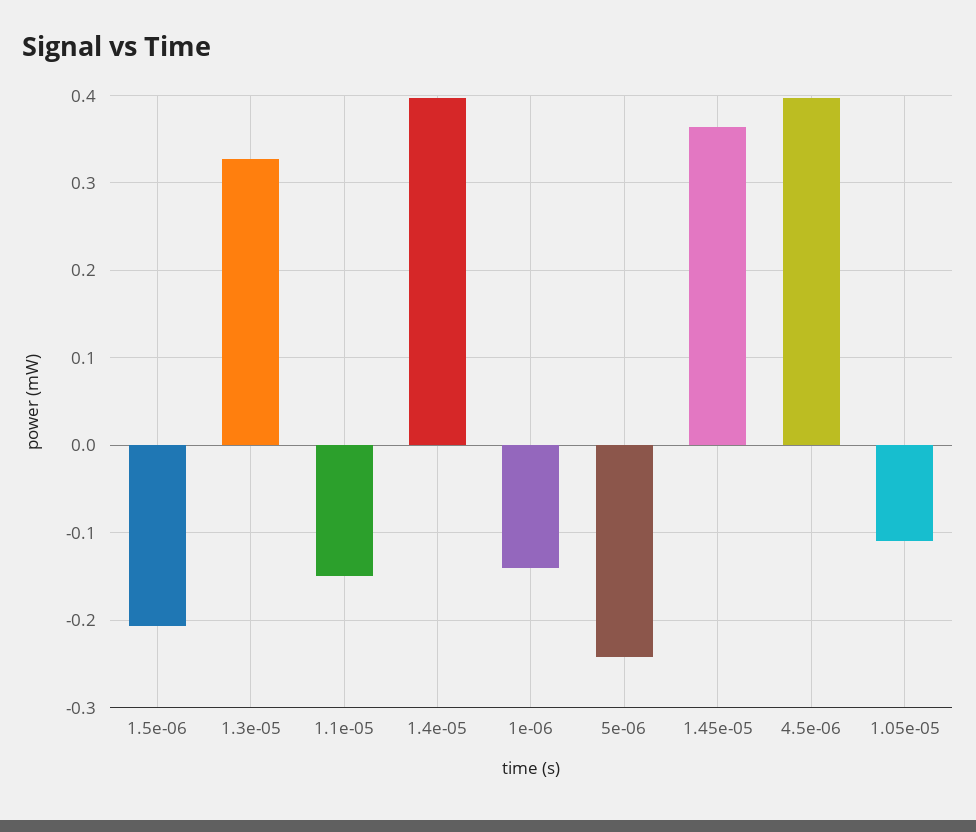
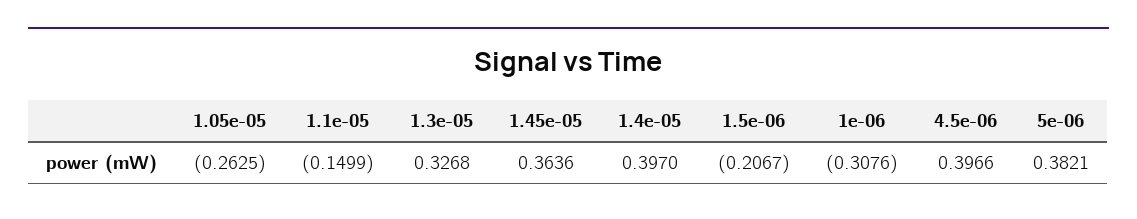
1e-06: -0.14 -> -0.3076
5e-06: -0.24 -> 0.3821
1.05e-05: -0.11 -> -0.2625

